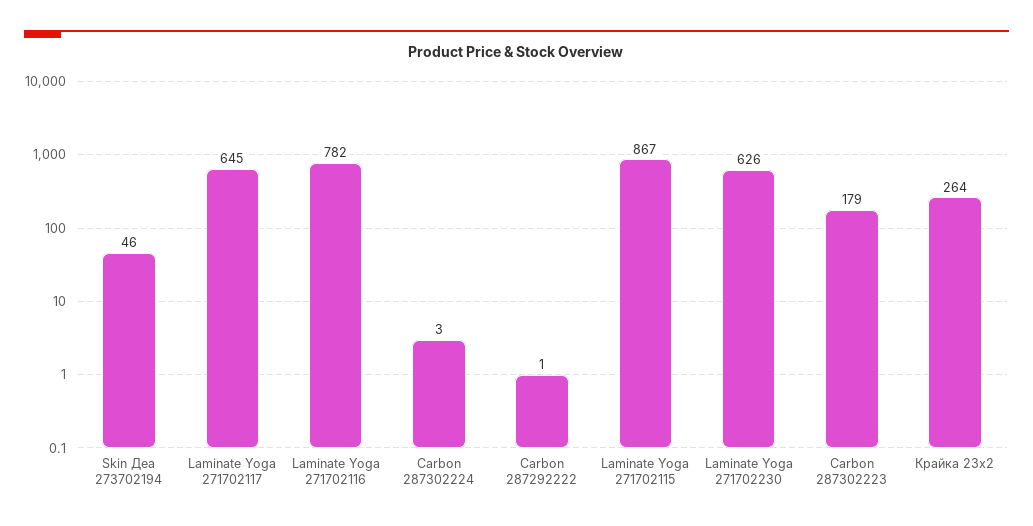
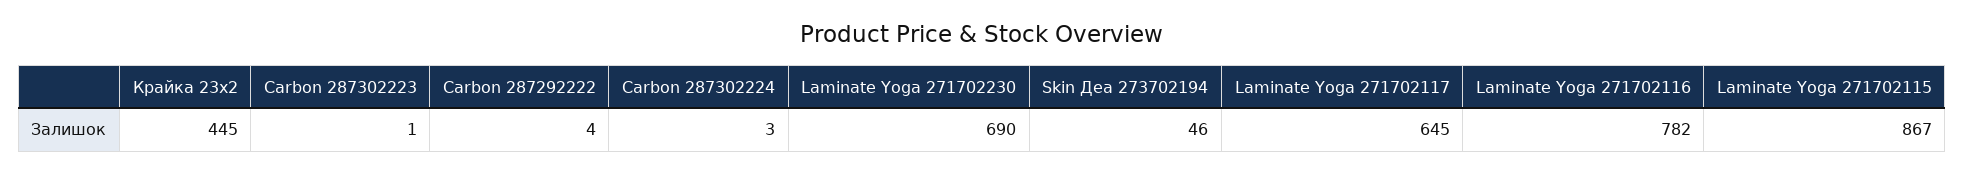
Carbon 287292222: 1 -> 4
Laminate Yoga 271702230: 626 -> 690
Carbon 287302223: 179 -> 1
Крайка 23x2: 264 -> 445

